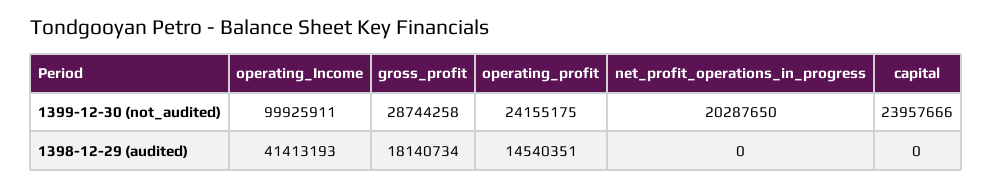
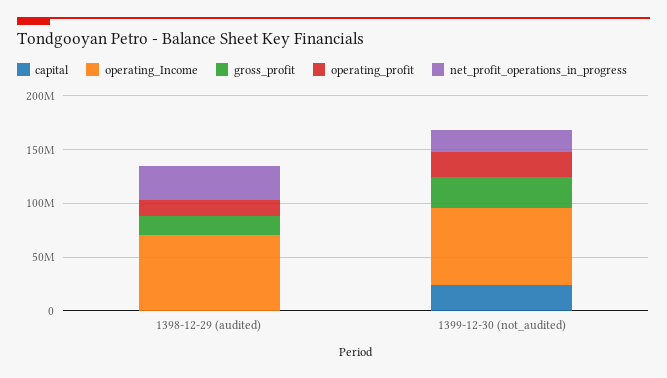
operating_Income, 1399-12-30 (not_audited): 99925911 -> 70000000
operating_Income, 1398-12-29 (audited): 41413193 -> 70000000
net_profit_operations_in_progress, 1398-12-29 (audited): 0 -> 30000000

